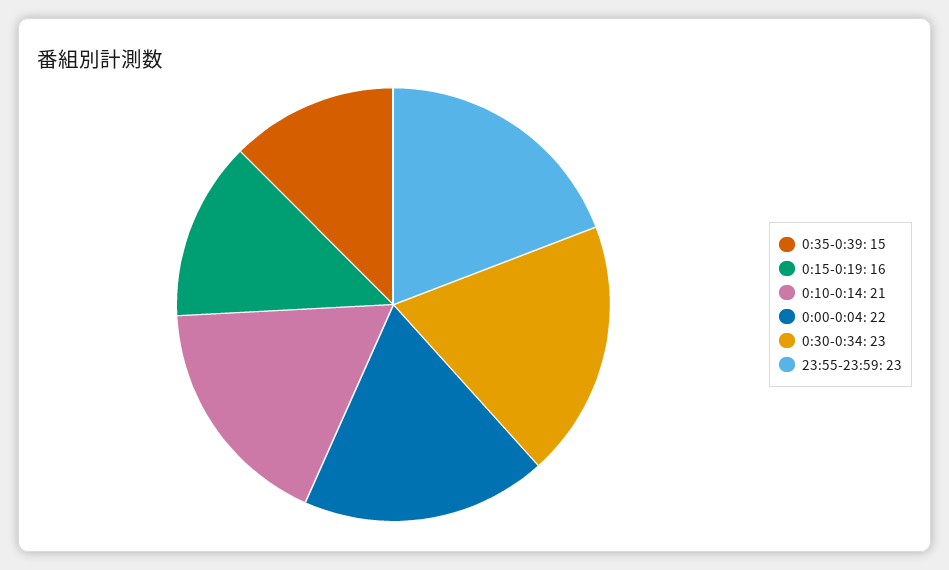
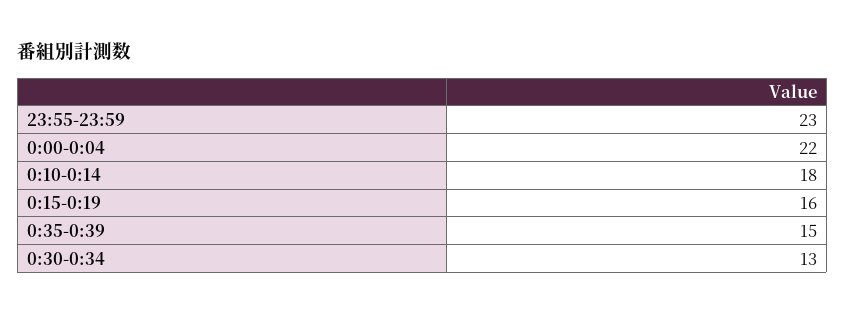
0:10-0:14: 21 -> 18
0:30-0:34: 23 -> 13

